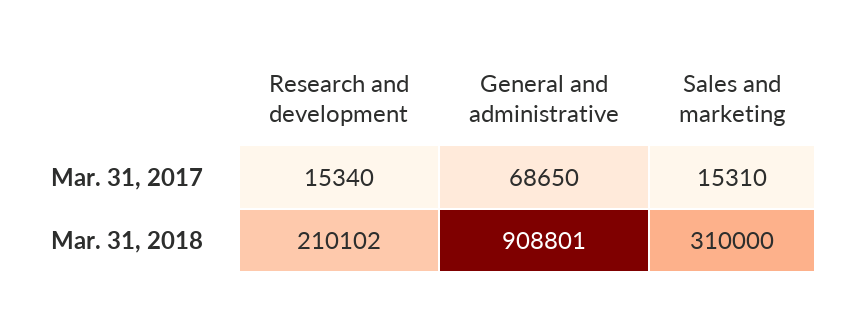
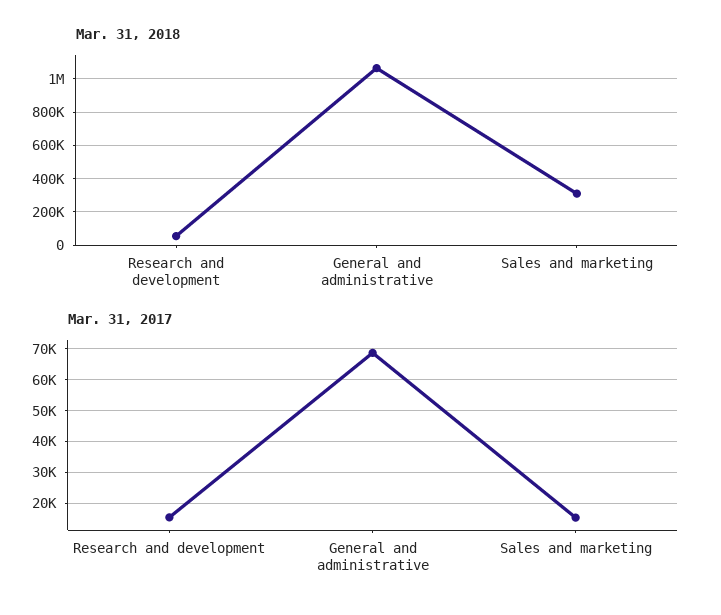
Mar. 31, 2018, Research and development: 210102 -> 50000
Mar. 31, 2018, General and administrative: 908801 -> 1050000

